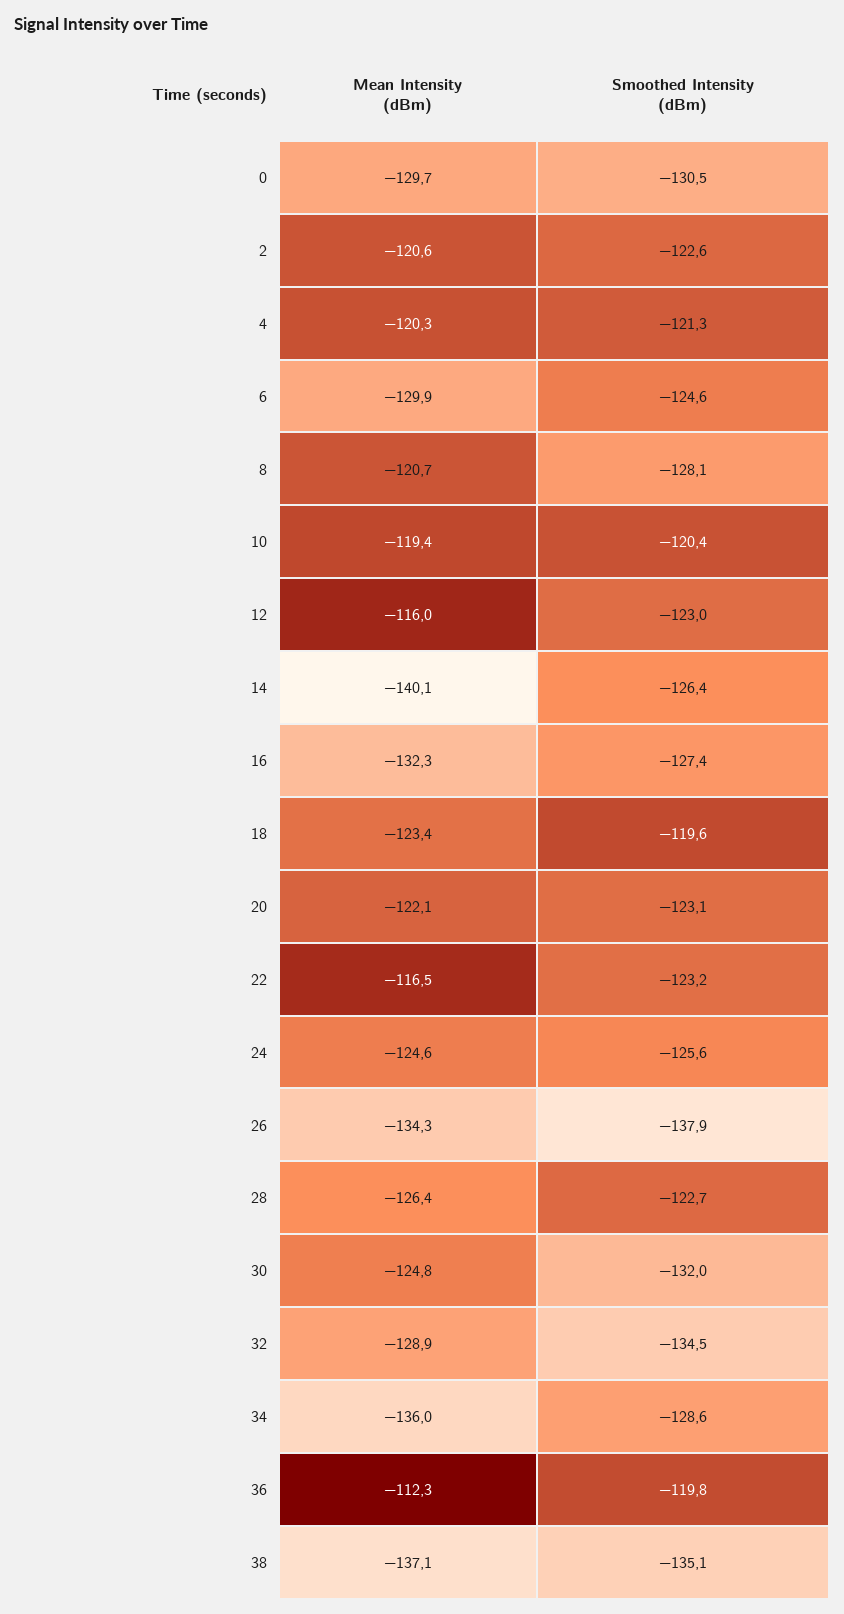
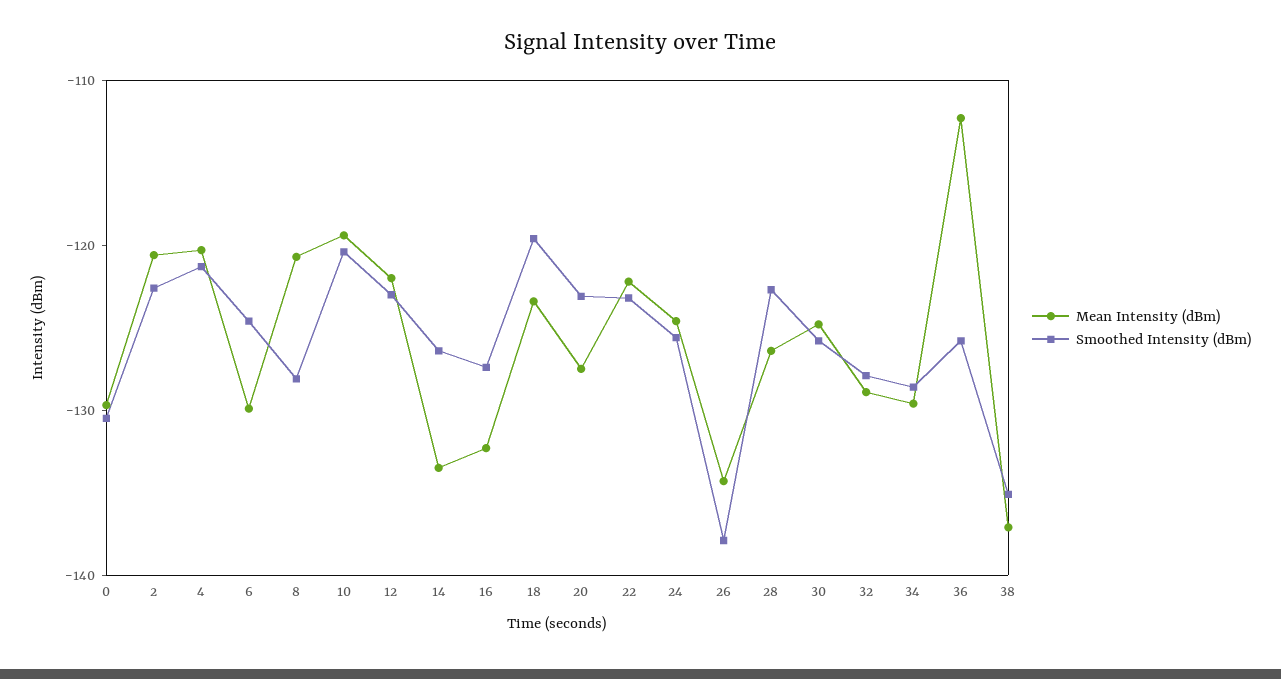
Mean Intensity (dBm), 12: -116 -> -122
Mean Intensity (dBm), 14: -140.1 -> -134
Mean Intensity (dBm), 20: -122.1 -> -128
Mean Intensity (dBm), 22: -116.5 -> -122
Smoothed Intensity (dBm), 30: -132 -> -126
Smoothed Intensity (dBm), 32: -134.5 -> -128
Mean Intensity (dBm), 34: -136 -> -130
Smoothed Intensity (dBm), 36: -119.8 -> -126

